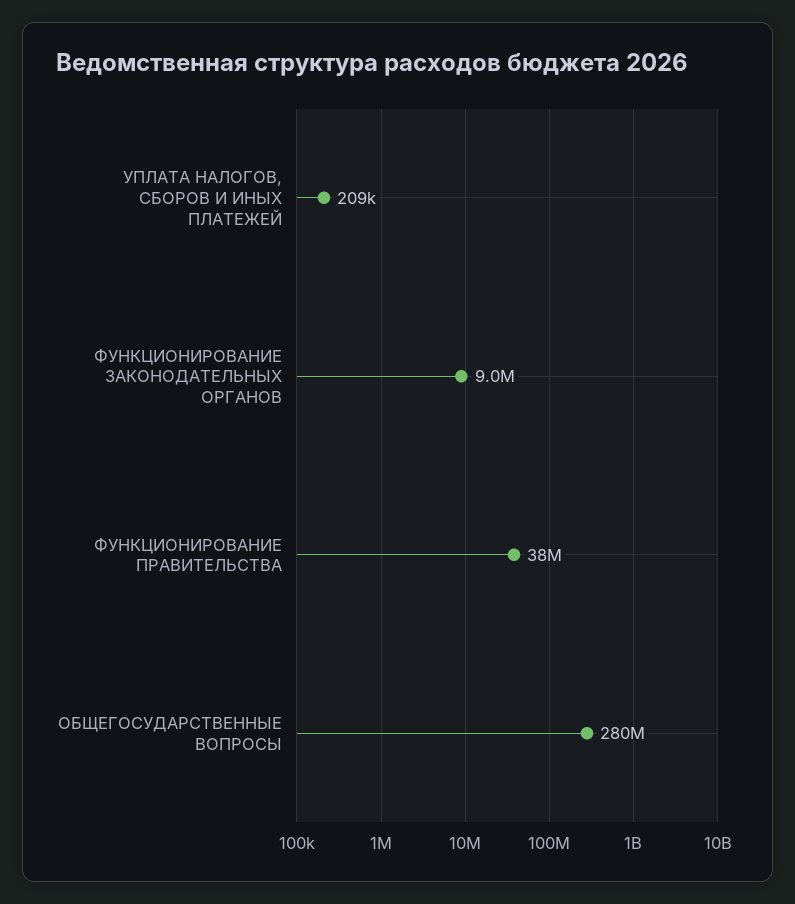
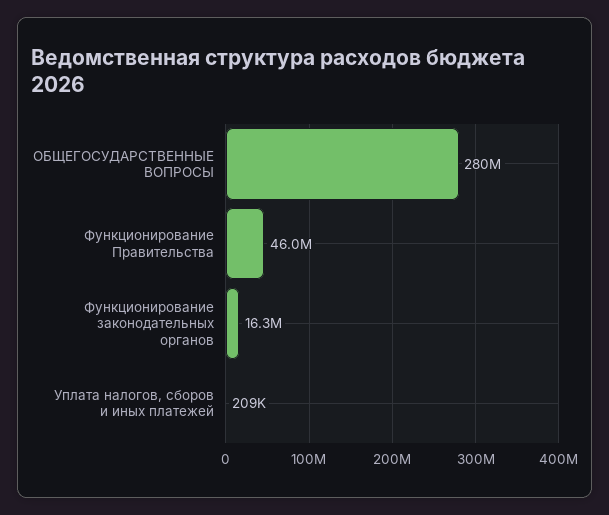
ФУНКЦИОНИРОВАНИЕ ЗАКОНОДАТЕЛЬНЫХ ОРГАНОВ: 9000000 -> 16300000
ФУНКЦИОНИРОВАНИЕ ПРАВИТЕЛЬСТВА: 38000000 -> 46000000

